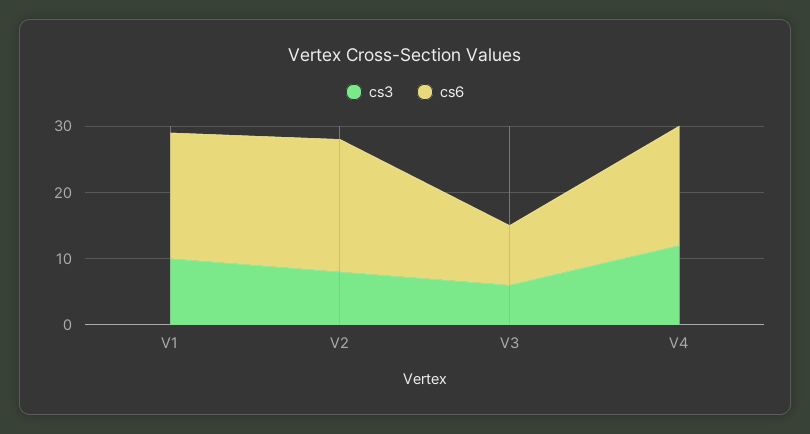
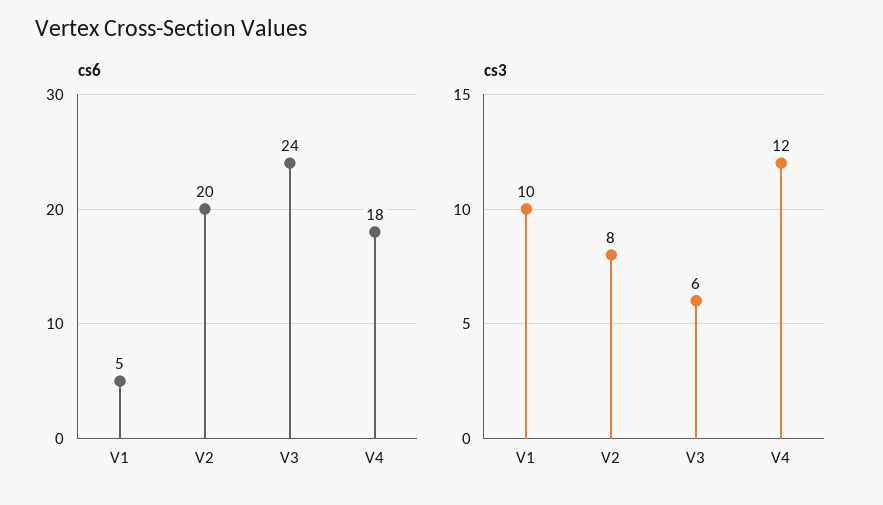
cs6, V1: 20 -> 5
cs6, V3: 10 -> 24

